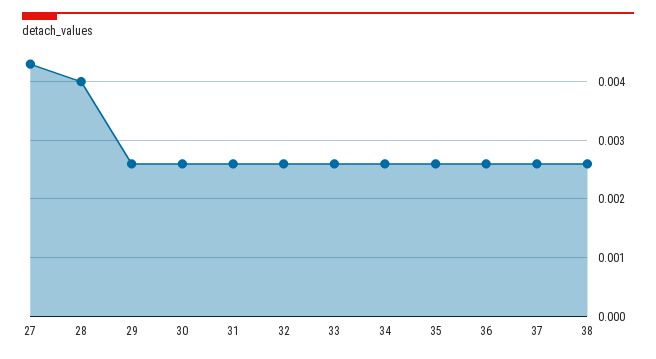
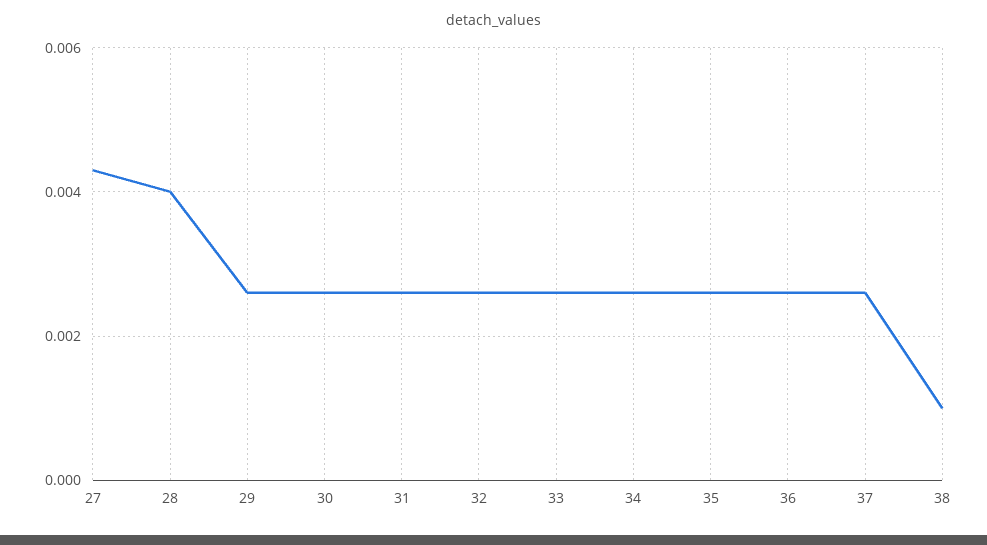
38: 0.0025 -> 0.001

